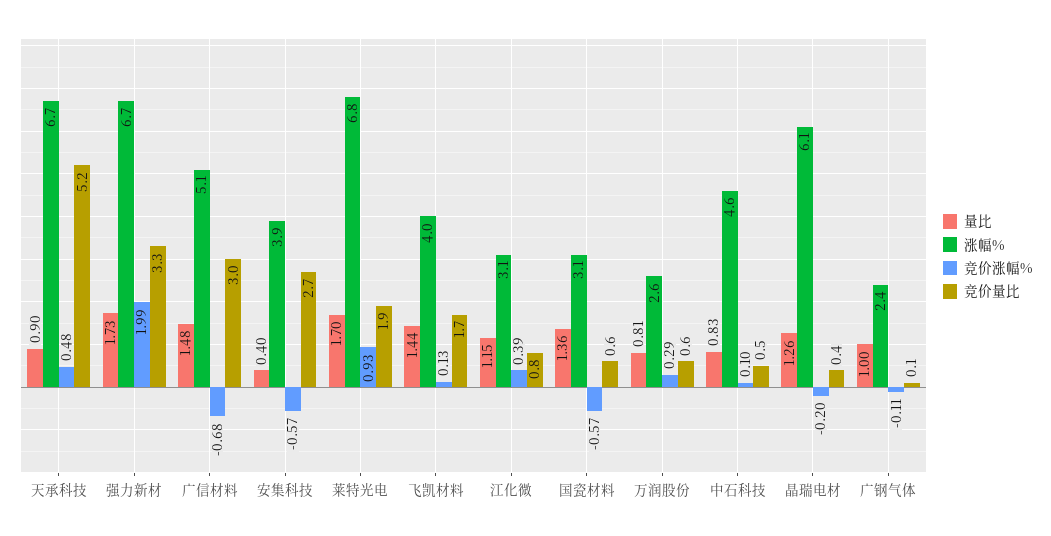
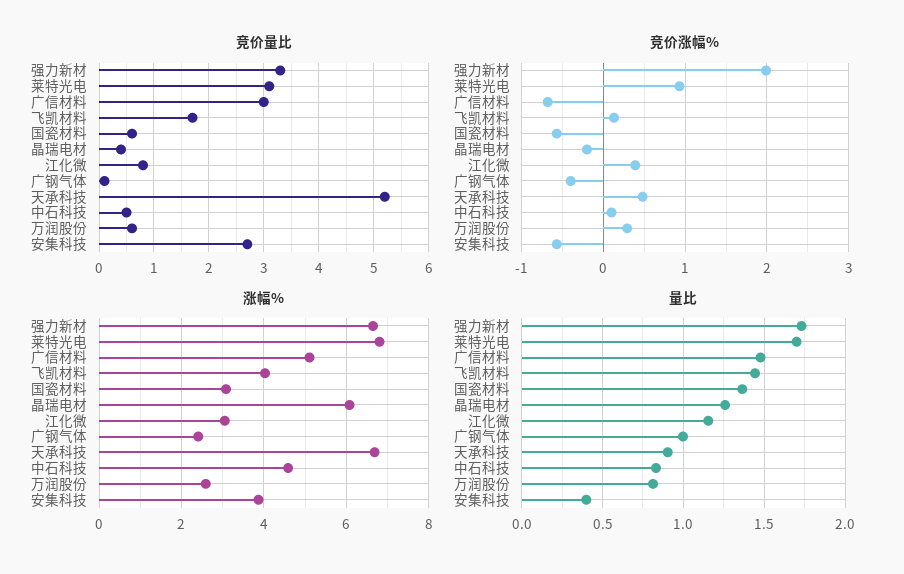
竞价量比, 莱特光电: 1.9 -> 3
竞价涨幅%, 广钢气体: -0.11 -> -0.4

